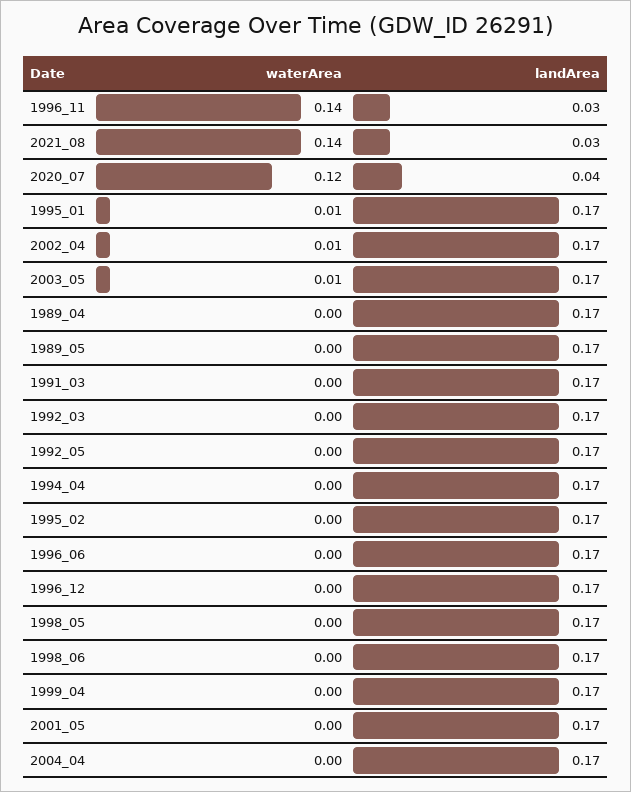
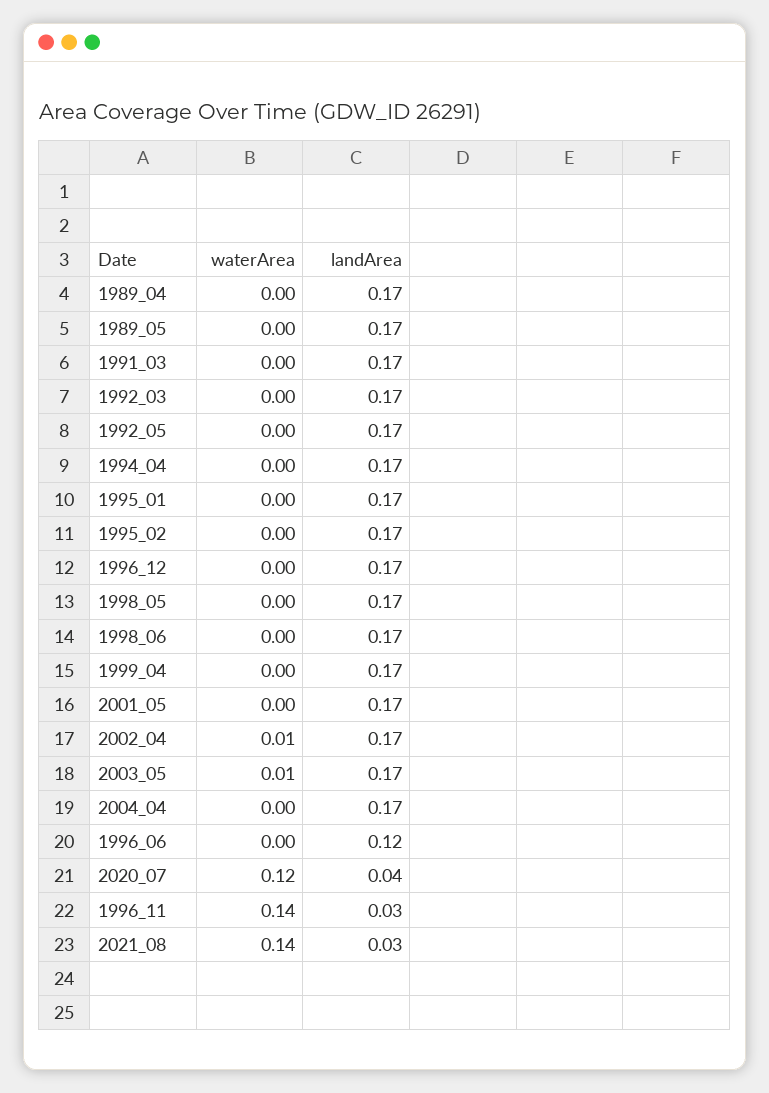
waterArea, 1995_01: 0.01 -> 0
landArea, 1996_06: 0.17 -> 0.12

